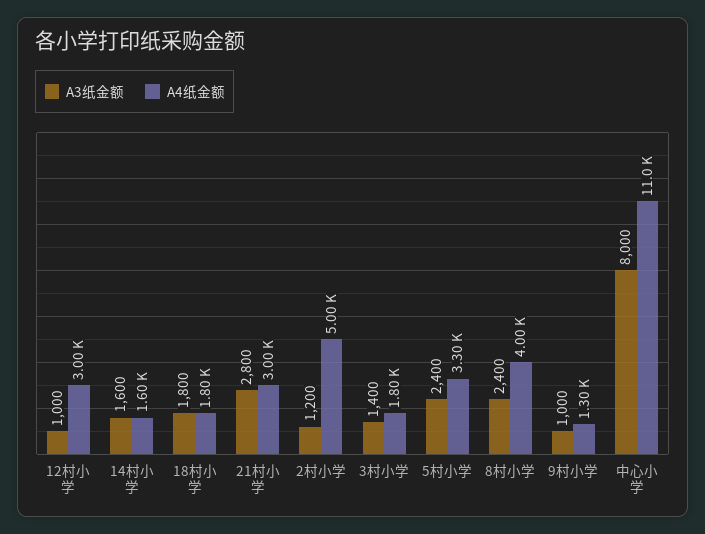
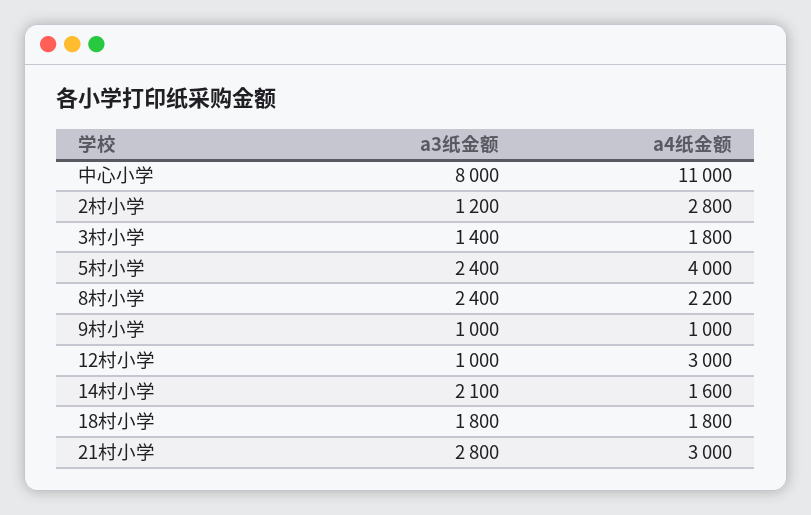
A3纸金额, 14村小学: 1600 -> 2100
A4纸金额, 2村小学: 5000 -> 2800
A4纸金额, 5村小学: 3300 -> 4000
A4纸金额, 8村小学: 4000 -> 2200
A4纸金额, 9村小学: 1300 -> 1000

